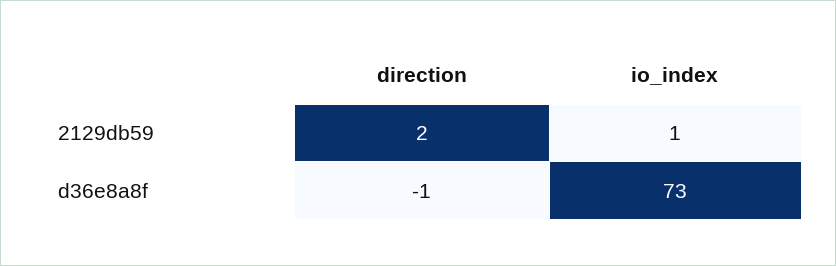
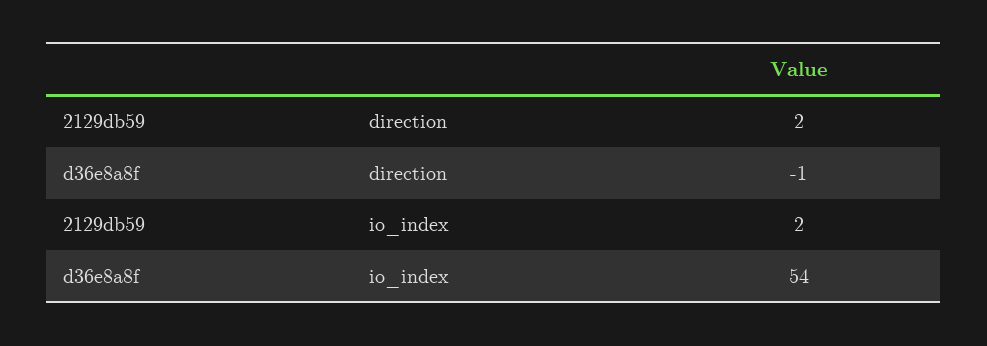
io_index, 2129db59: 1 -> 2
io_index, d36e8a8f: 73 -> 54

